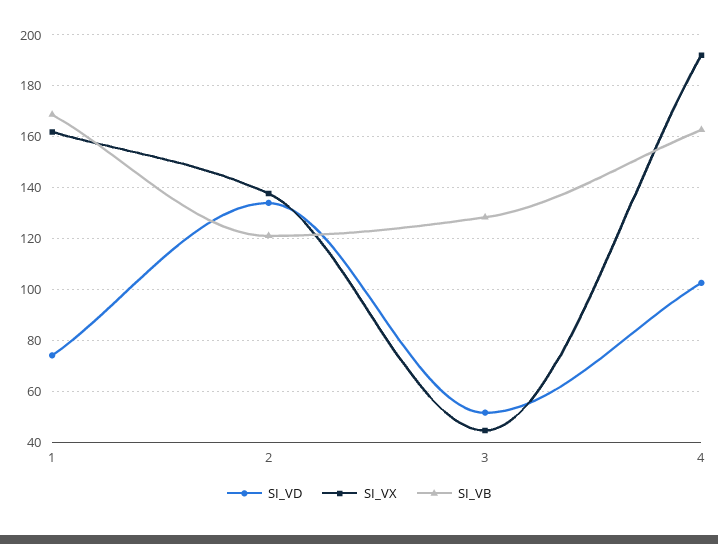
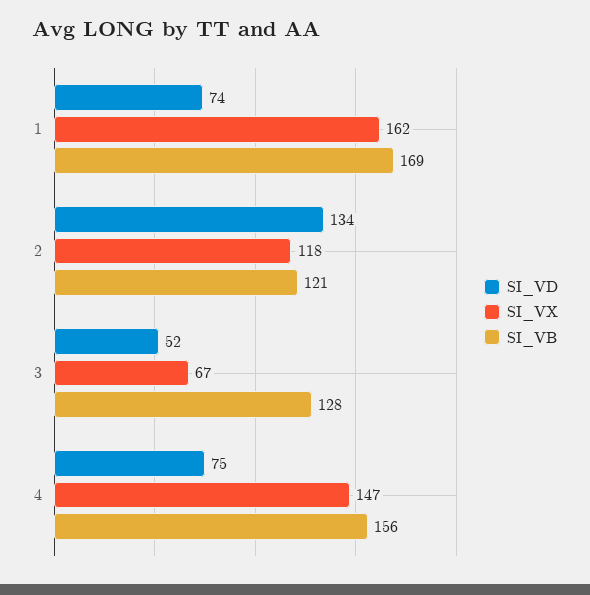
SI_VX, 2: 137.5 -> 118
SI_VX, 3: 45 -> 67
SI_VD, 4: 102.5 -> 75
SI_VX, 4: 192.5 -> 147
SI_VB, 4: 162.5 -> 156

